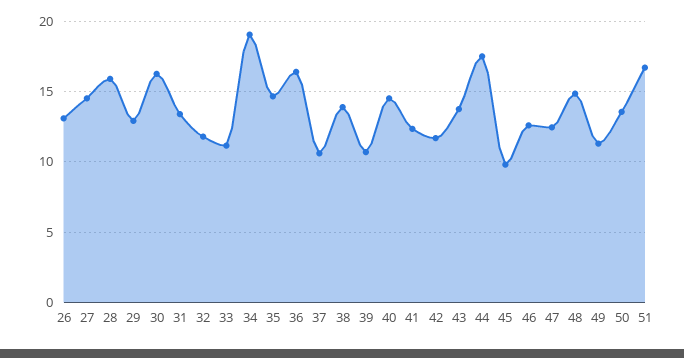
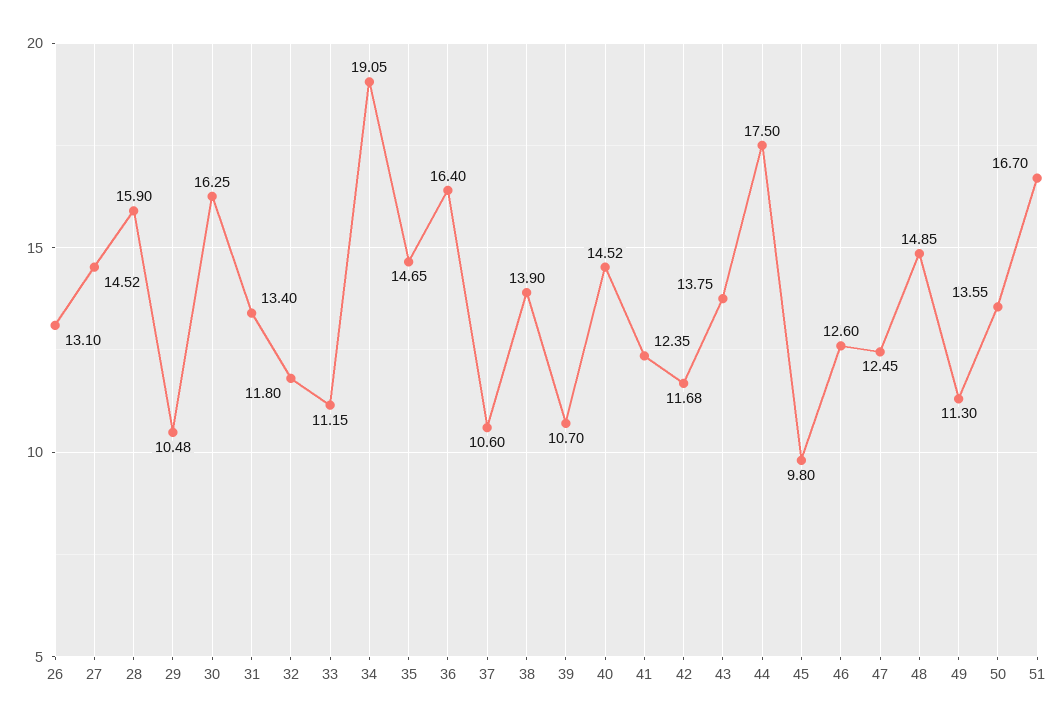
29: 13 -> 10.48

